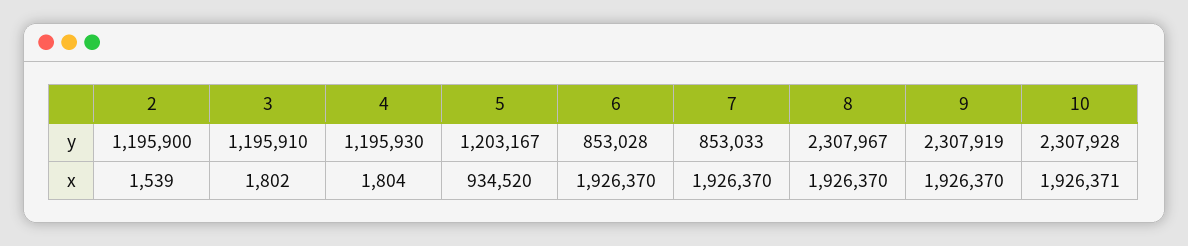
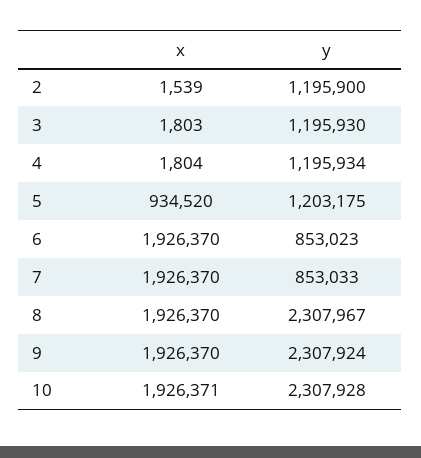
3, y: 1195910 -> 1195930
4, y: 1195930 -> 1195934
5, y: 1203167 -> 1203175
6, y: 853028 -> 853023
9, y: 2307919 -> 2307924
3, x: 1802 -> 1803

